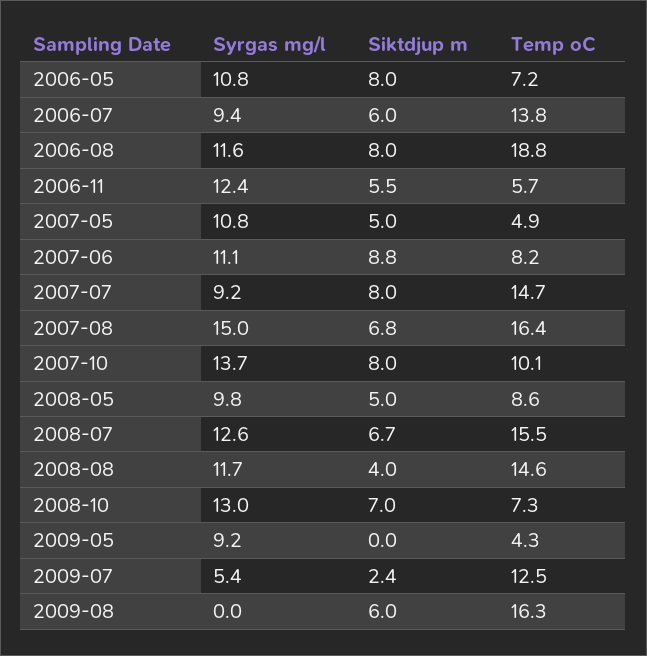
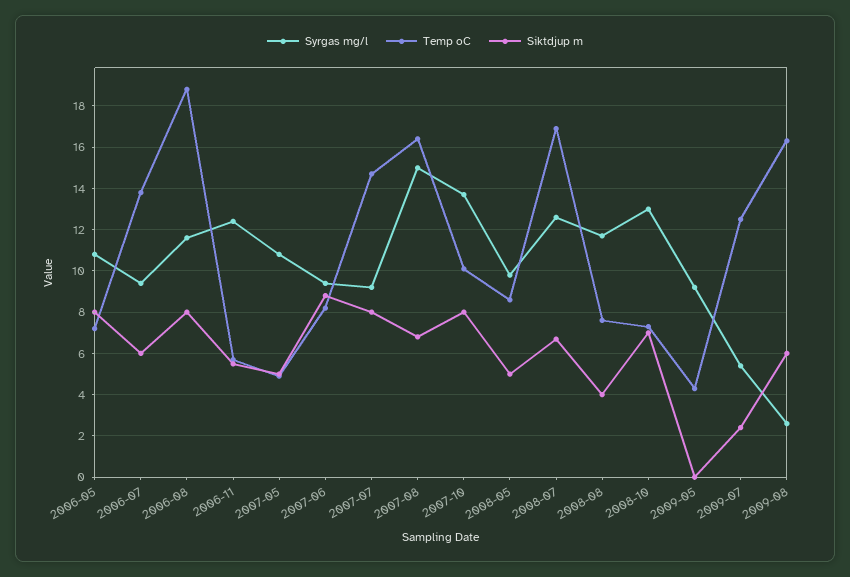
Syrgas mg/l, 2007-06: 11.1 -> 9.5
Temp oC, 2008-07: 15.5 -> 17
Temp oC, 2008-08: 14.6 -> 7.5
Syrgas mg/l, 2009-08: 0 -> 2.5

